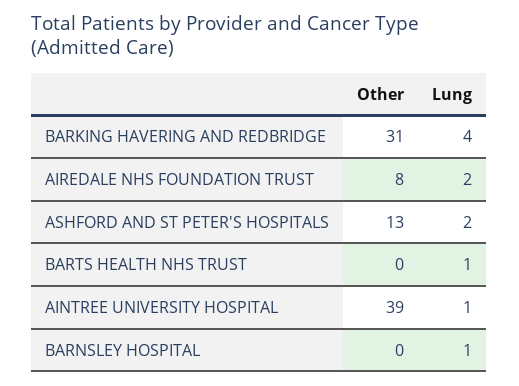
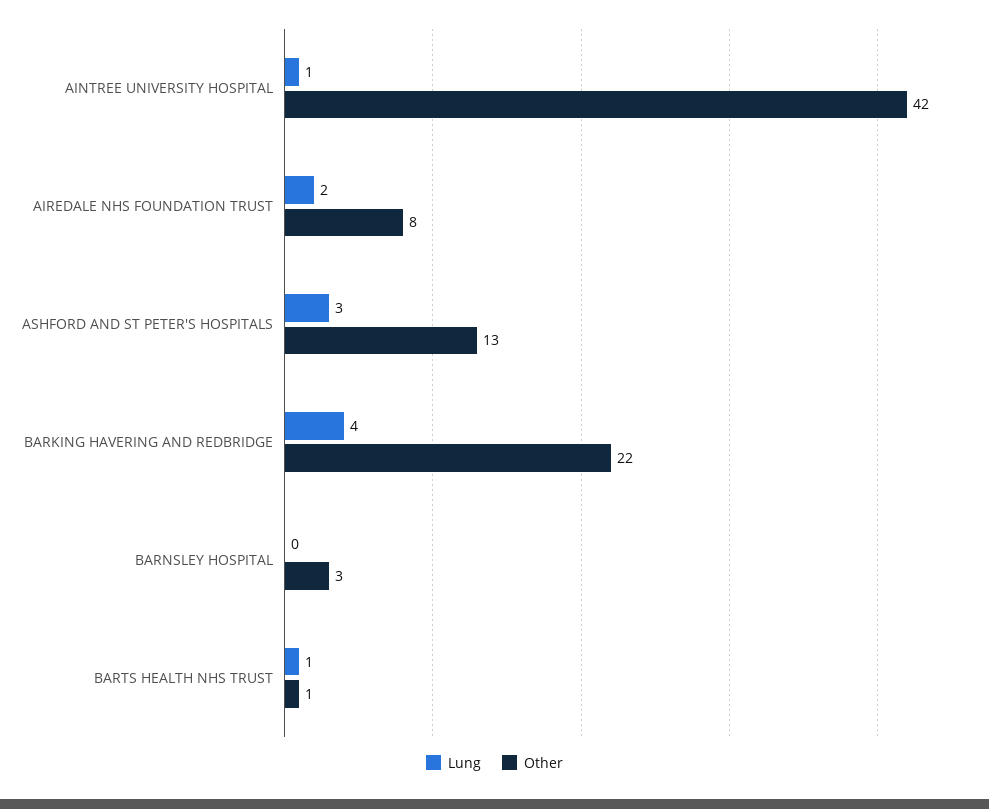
Other, BARKING HAVERING AND REDBRIDGE: 31 -> 22
Lung, ASHFORD AND ST PETER'S HOSPITALS: 2 -> 3
Other, BARTS HEALTH NHS TRUST: 0 -> 1
Other, AINTREE UNIVERSITY HOSPITAL: 39 -> 42
Other, BARNSLEY HOSPITAL: 0 -> 3
Lung, BARNSLEY HOSPITAL: 1 -> 0

